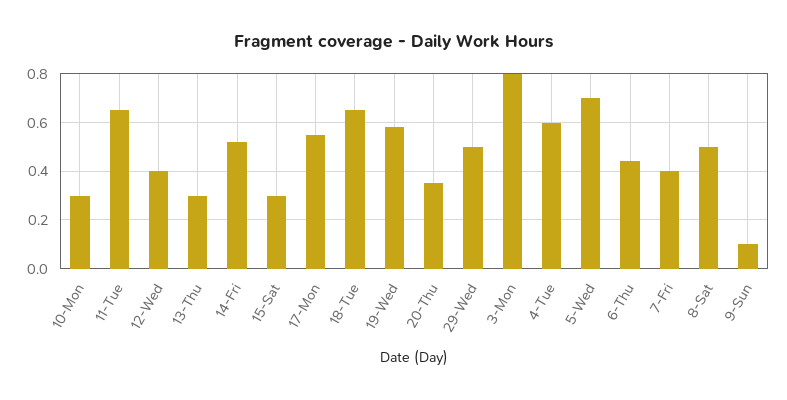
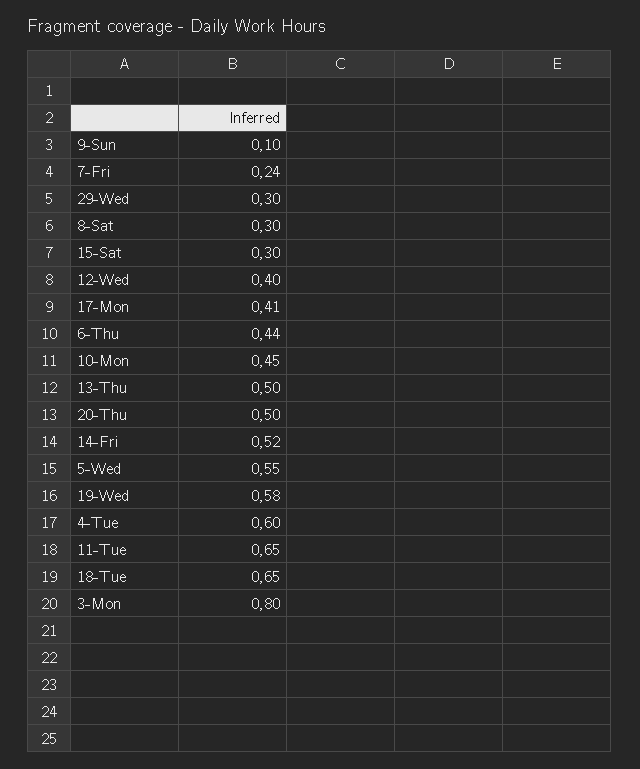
10-Mon: 0.3 -> 0.45
13-Thu: 0.3 -> 0.5
17-Mon: 0.55 -> 0.41
20-Thu: 0.35 -> 0.5
29-Wed: 0.5 -> 0.3
5-Wed: 0.7 -> 0.55
7-Fri: 0.4 -> 0.24
8-Sat: 0.5 -> 0.3

